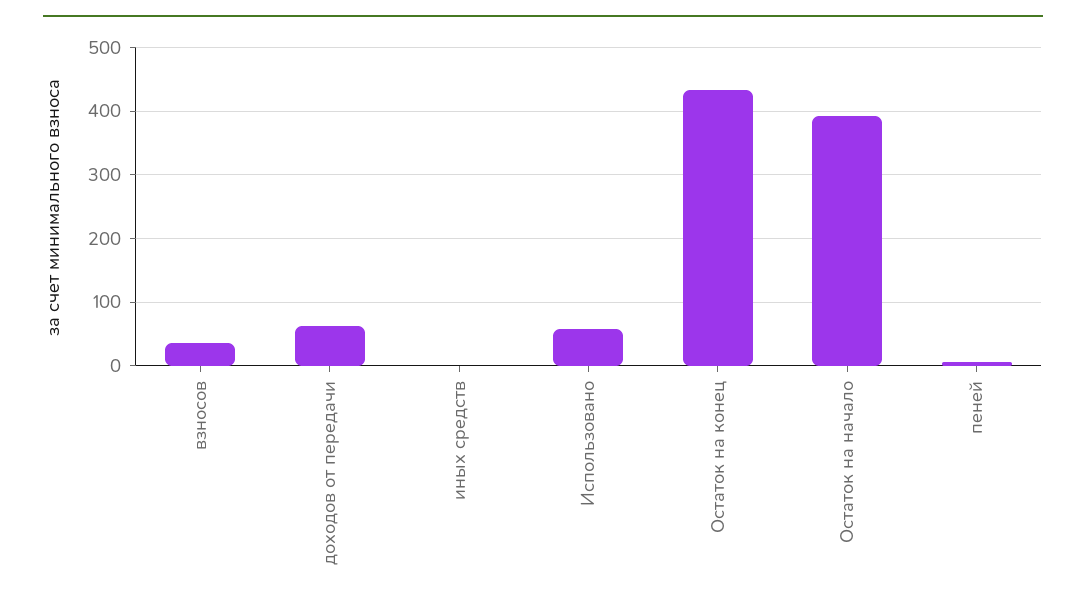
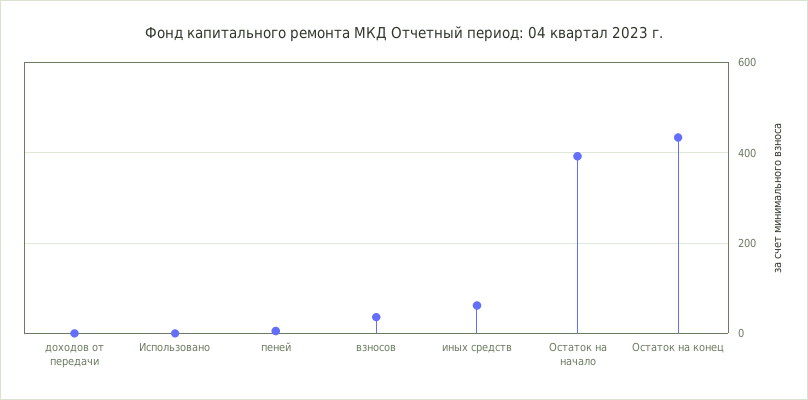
доходов от передачи: 60 -> 0
иных средств: 0 -> 60
Использовано: 60 -> 0

